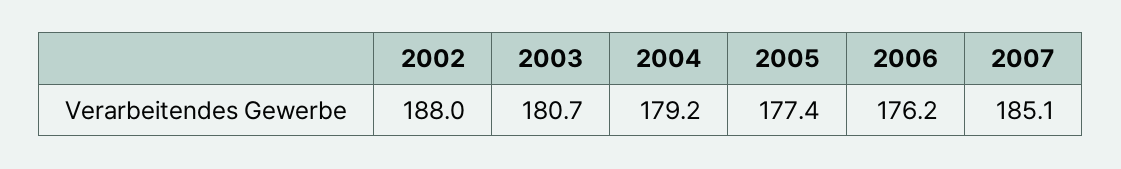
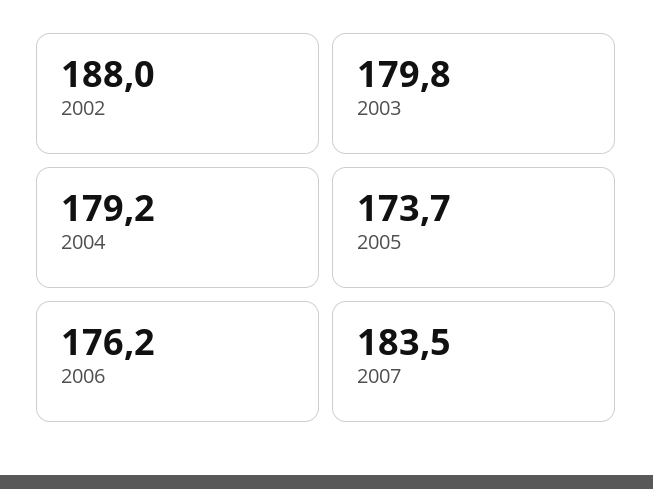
2003: 180.7 -> 179.8
2005: 177.4 -> 173.7
2007: 185.1 -> 183.5

